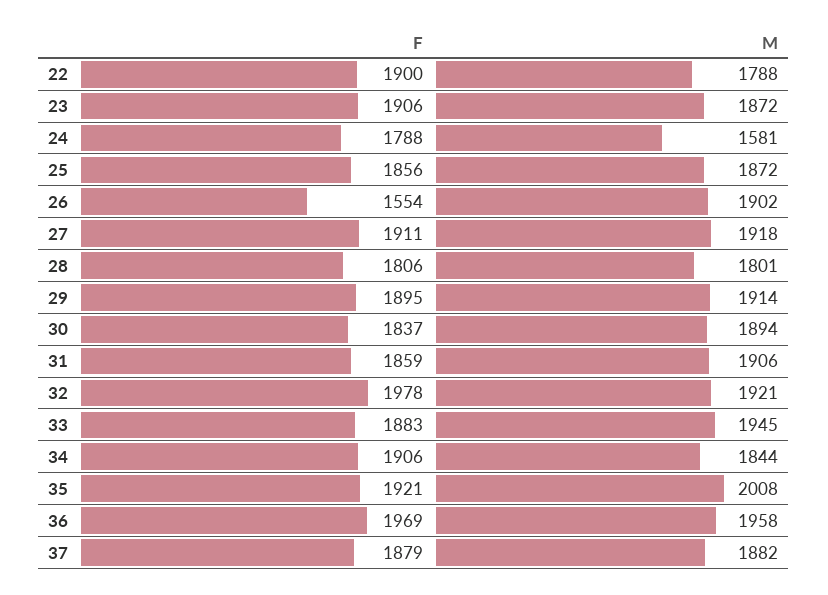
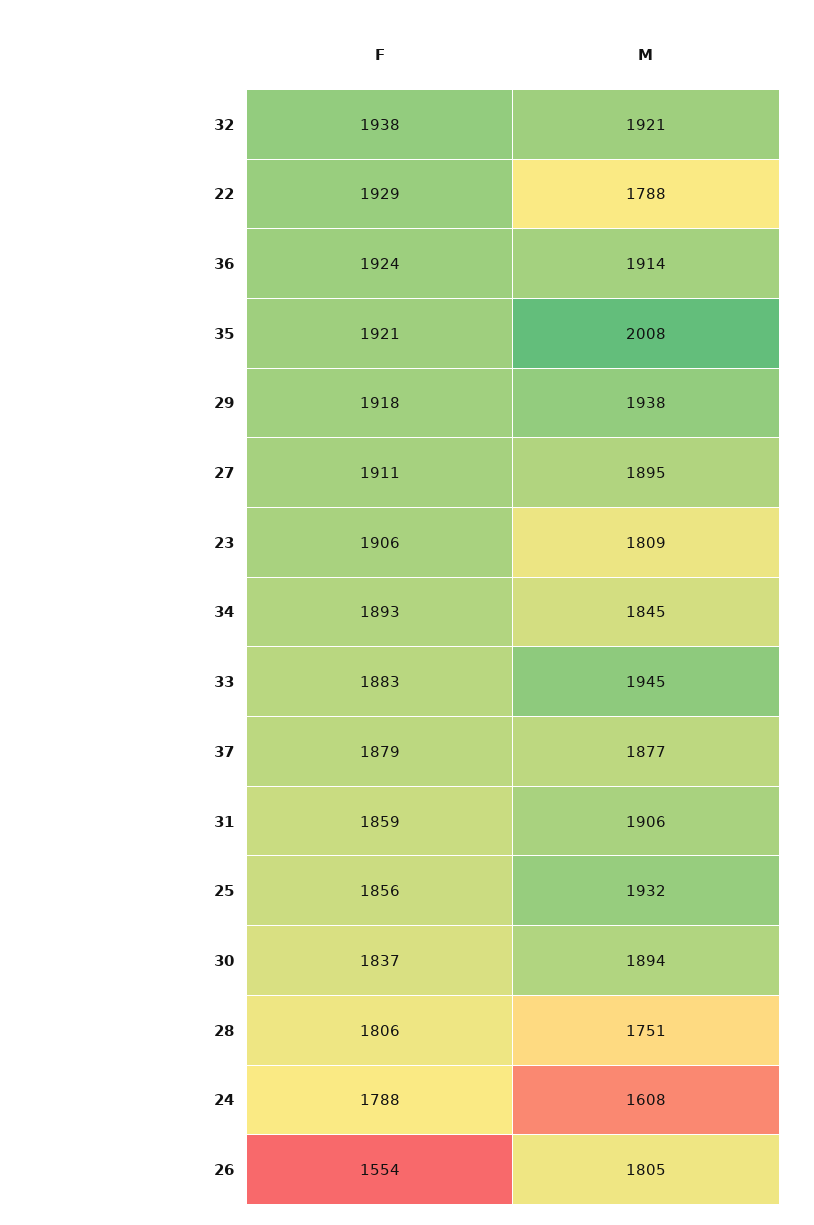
F, 22: 1900 -> 1929
M, 23: 1872 -> 1809
M, 24: 1581 -> 1608
M, 25: 1872 -> 1932
M, 26: 1902 -> 1805
M, 27: 1918 -> 1895
M, 28: 1801 -> 1751
F, 29: 1895 -> 1918
M, 29: 1914 -> 1938
F, 32: 1978 -> 1938
F, 34: 1906 -> 1893
M, 34: 1844 -> 1845
F, 36: 1969 -> 1924
M, 36: 1958 -> 1914
M, 37: 1882 -> 1877

